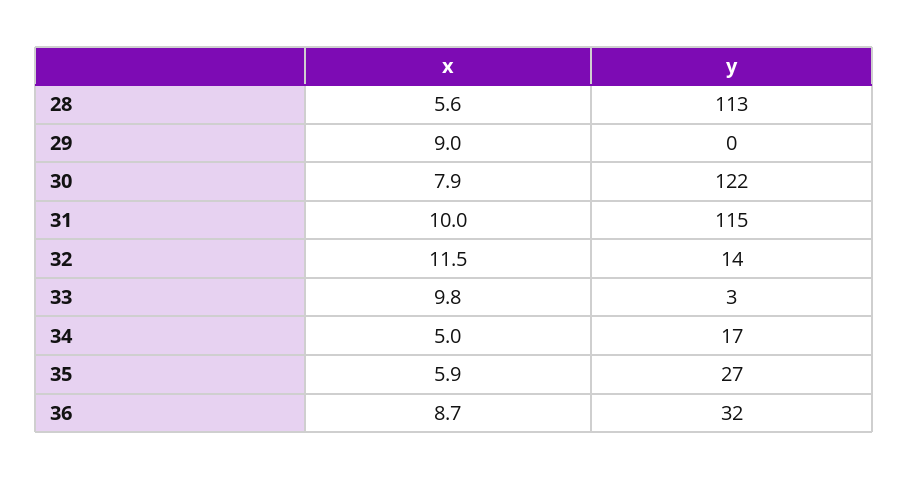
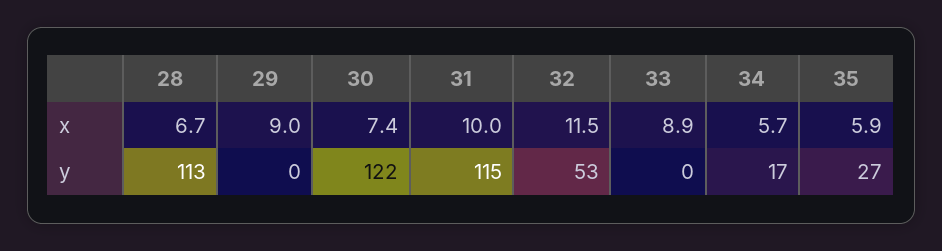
x, 28: 5.6 -> 6.7
x, 30: 7.9 -> 7.4
y, 32: 14 -> 53
x, 33: 9.8 -> 8.9
y, 33: 3 -> 0
x, 34: 5 -> 5.7
x, 36: 8.7 -> none
y, 36: 32 -> none

